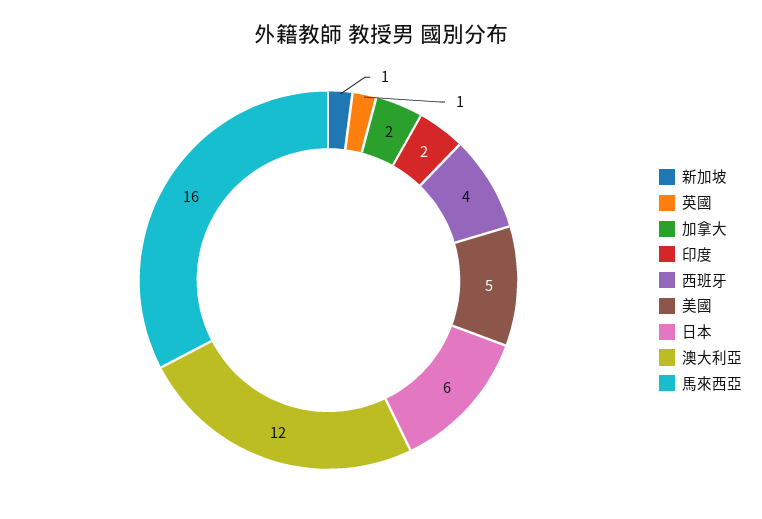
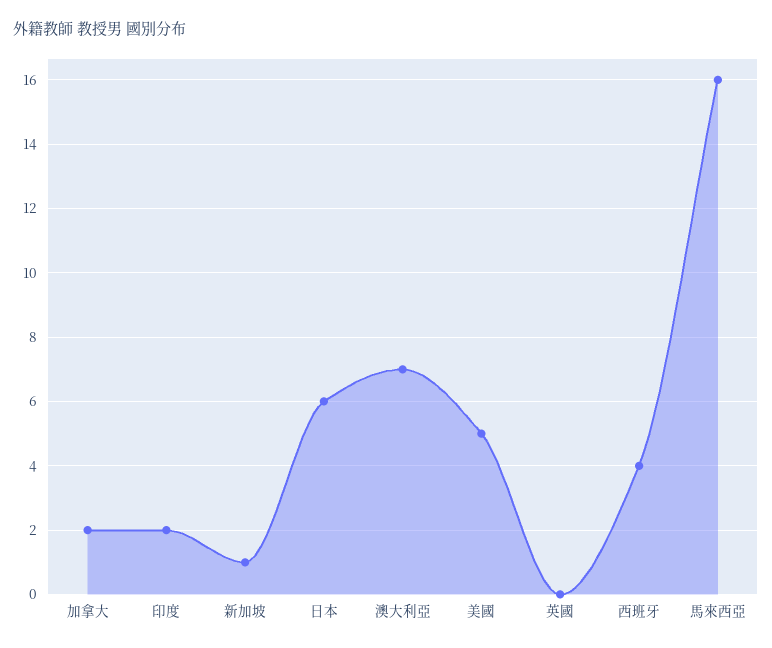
英國: 1 -> 0
澳大利亞: 12 -> 7

